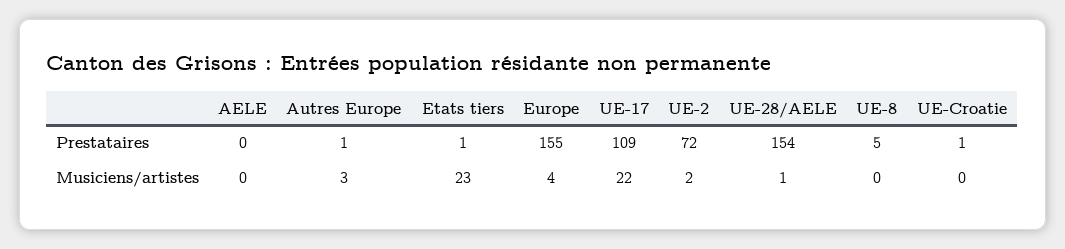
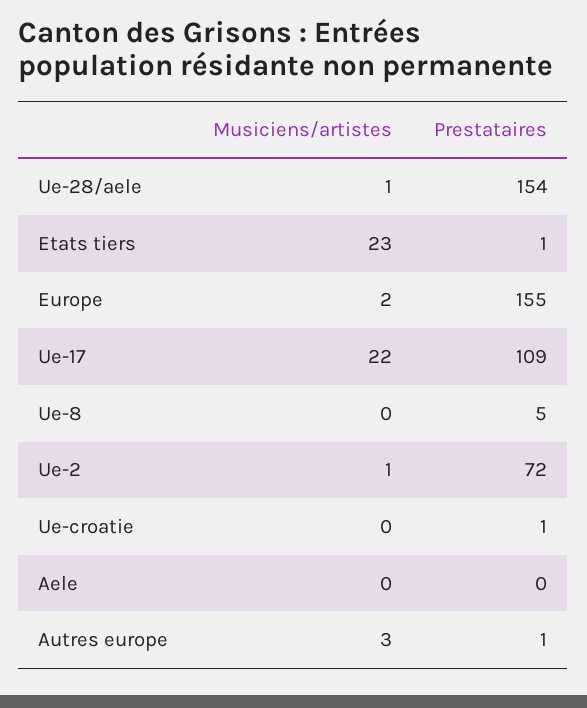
Europe, Musiciens/artistes: 4 -> 2
UE-2, Musiciens/artistes: 2 -> 1

